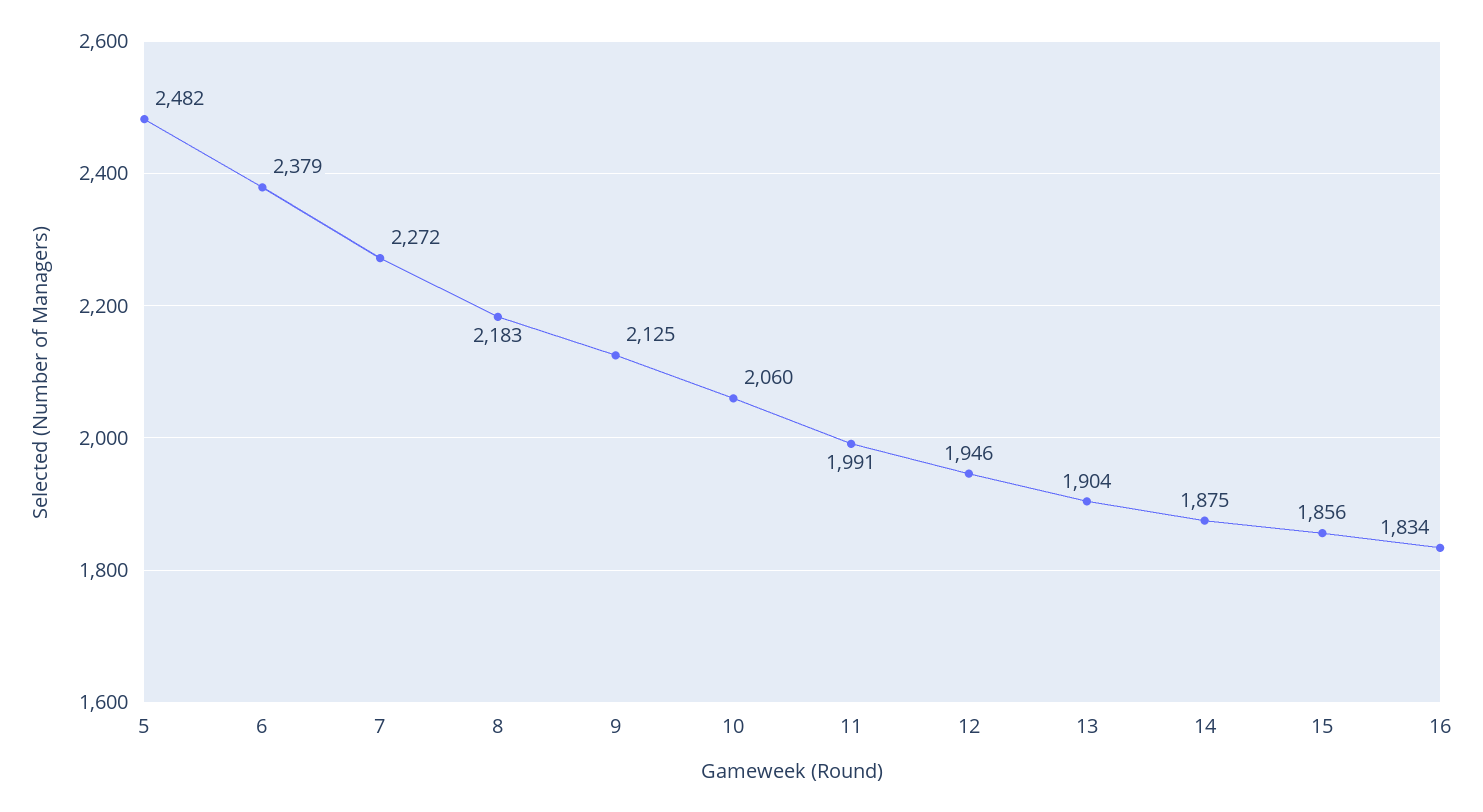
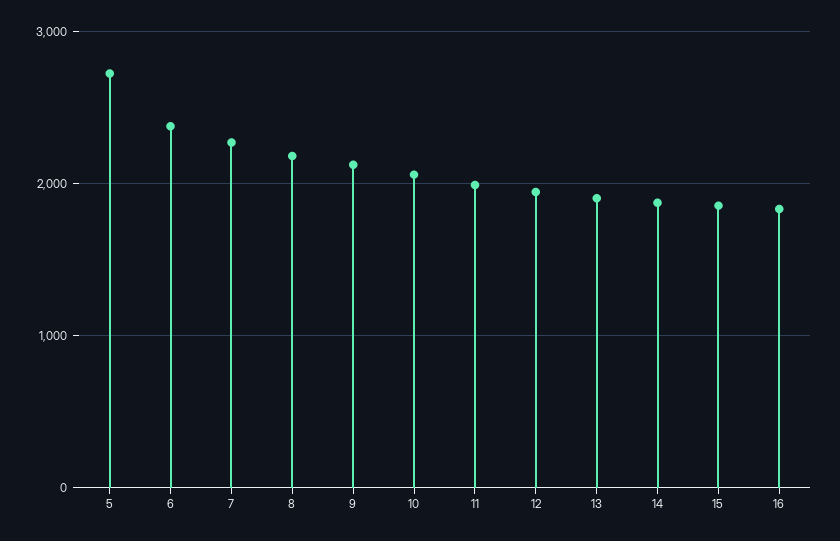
5: 2482 -> 2700

